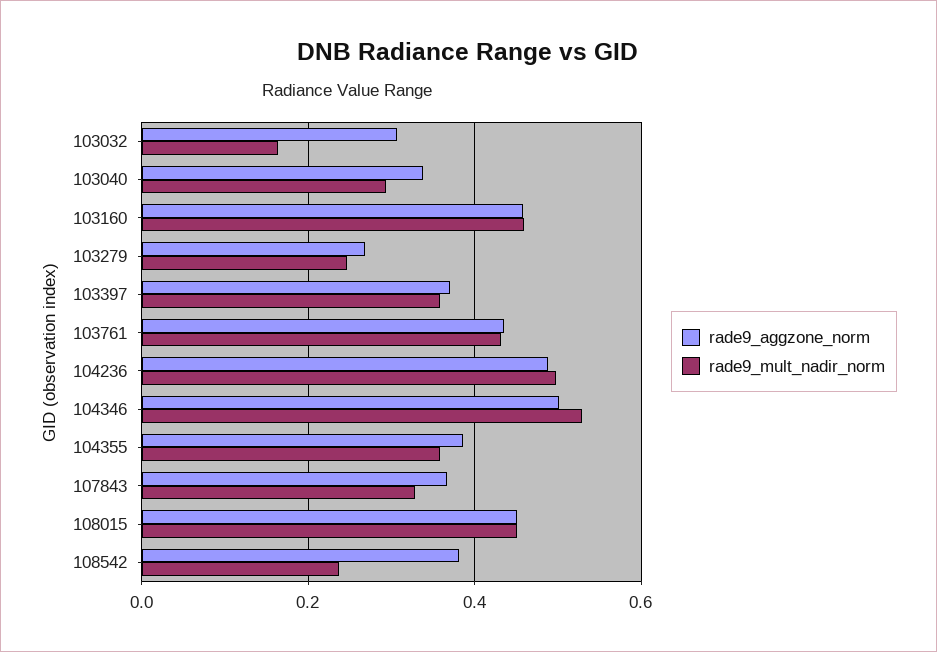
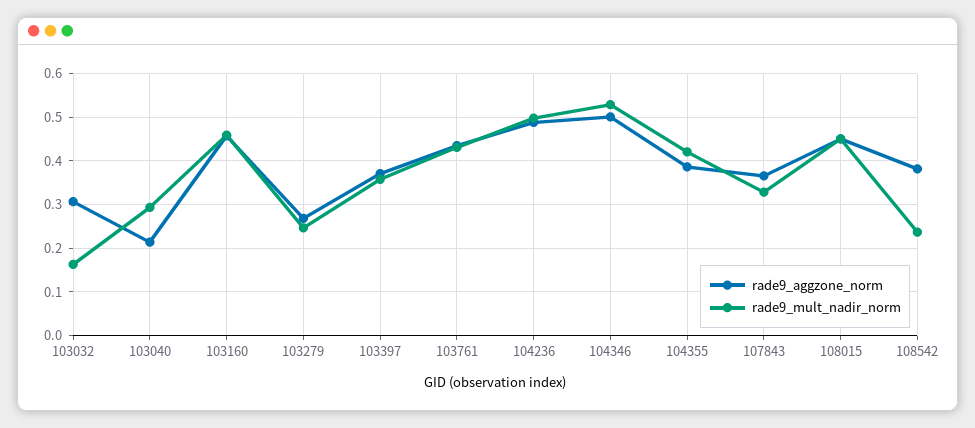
rade9_aggzone_norm, 103040: 0.34 -> 0.22
rade9_mult_nadir_norm, 104355: 0.36 -> 0.42

